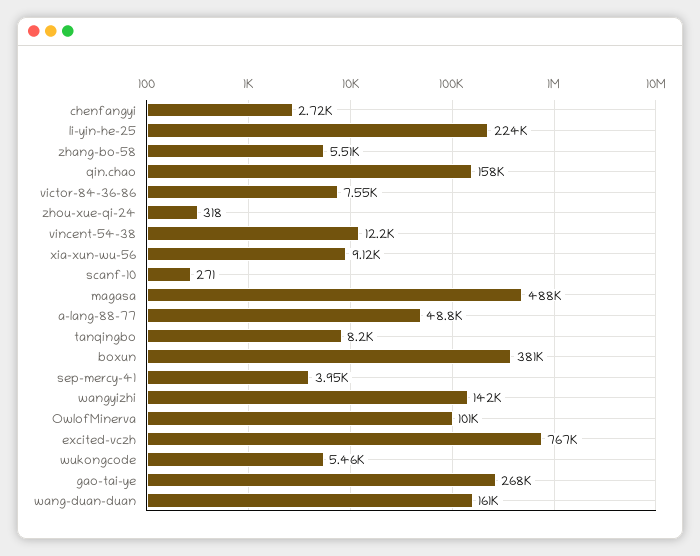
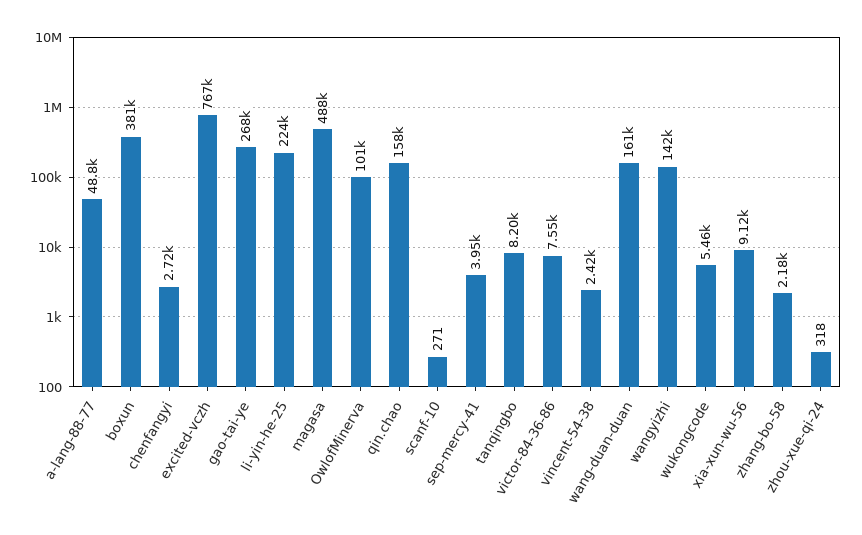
zhang-bo-58: 5510 -> 2180
vincent-54-38: 12200 -> 2420

